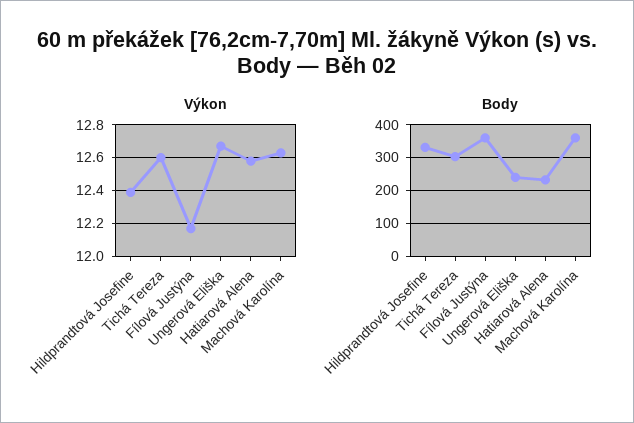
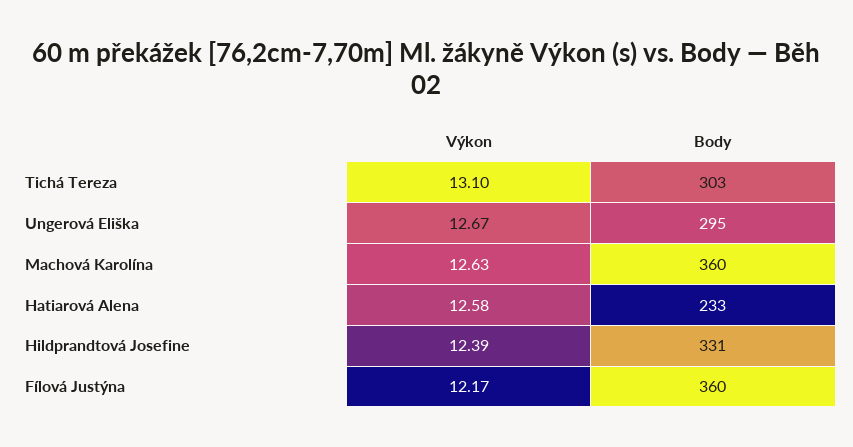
Výkon, Tichá Tereza: 12.6 -> 13.1
Body, Ungerová Eliška: 240 -> 295

